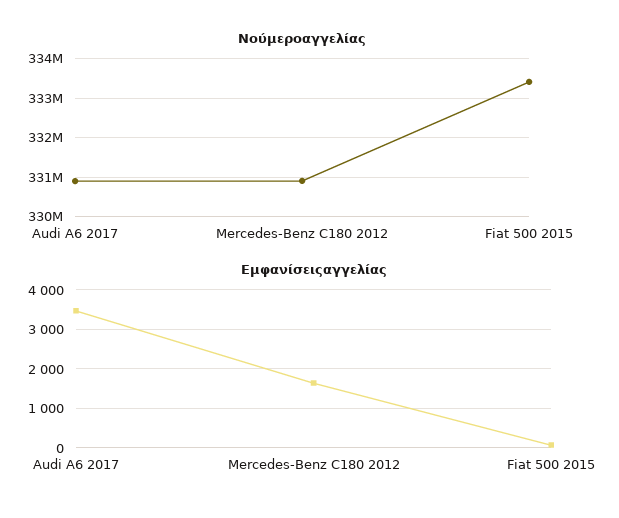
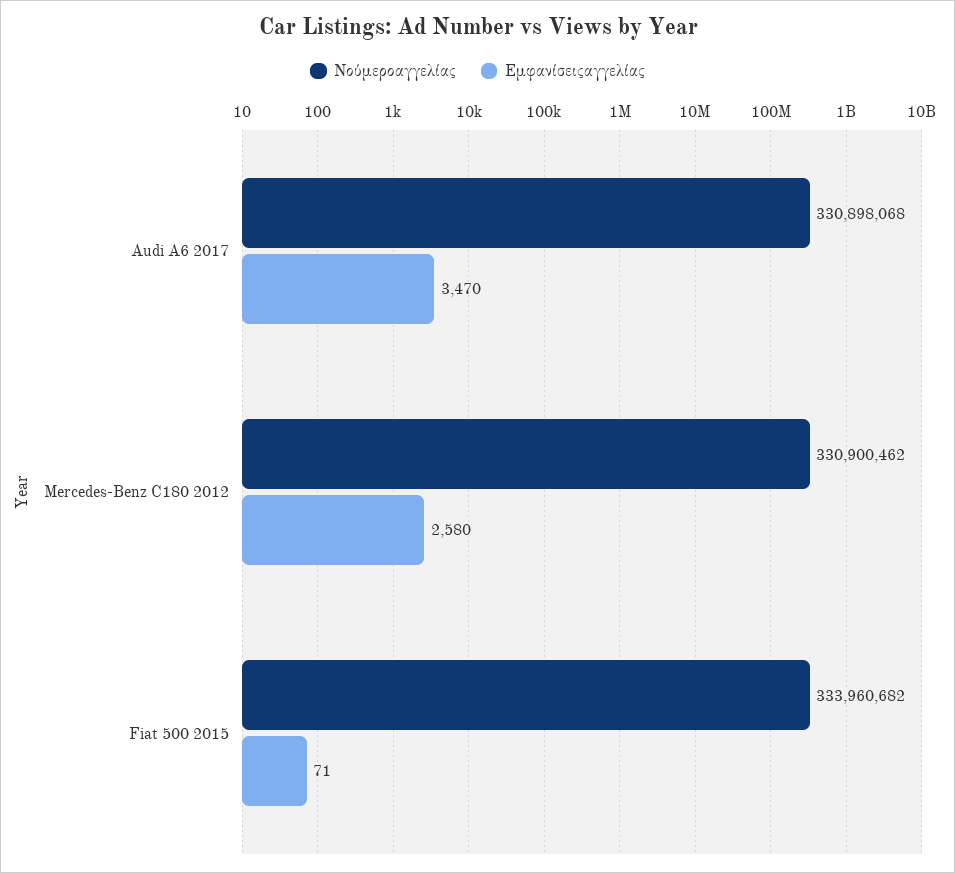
Νούμεροαγγελίας, Fiat 500 2015: 333400000 -> 333960682
Εμφανίσειςαγγελίας, Mercedes-Benz C180 2012: 1600 -> 2580

